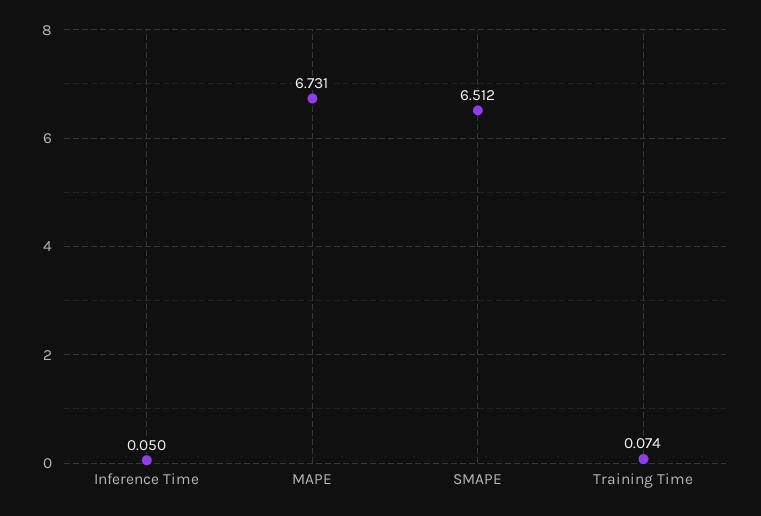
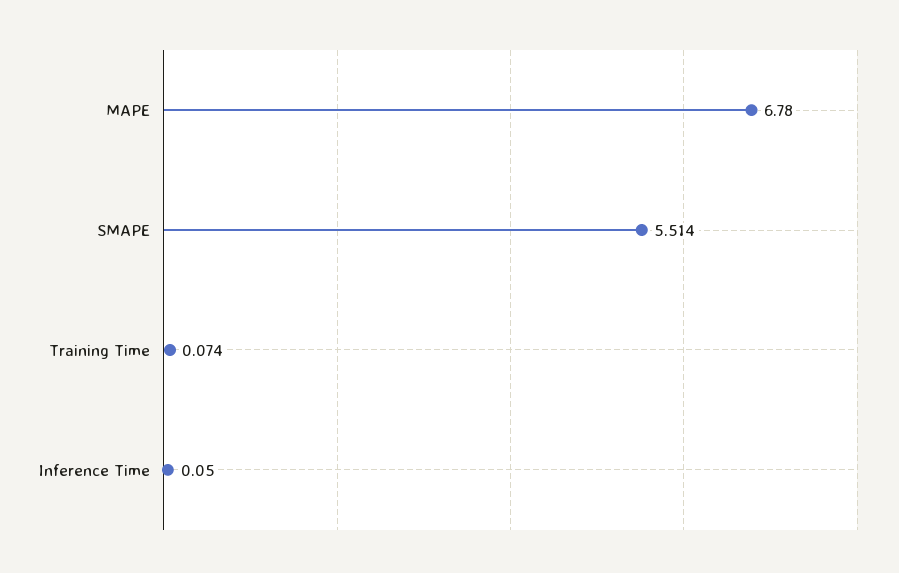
MAPE: 6.731 -> 6.78
SMAPE: 6.512 -> 5.514

